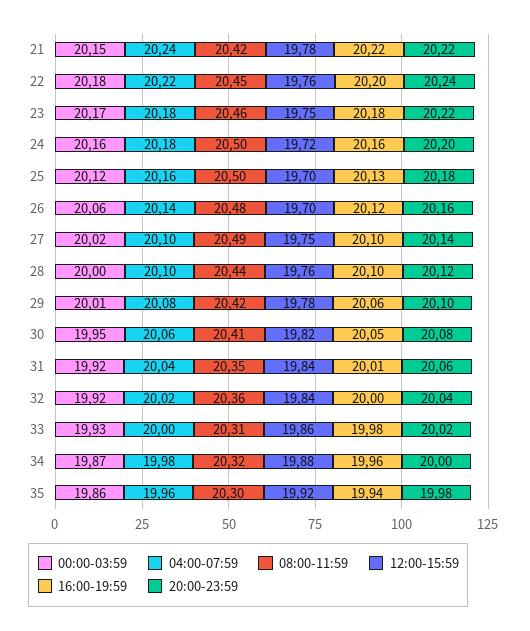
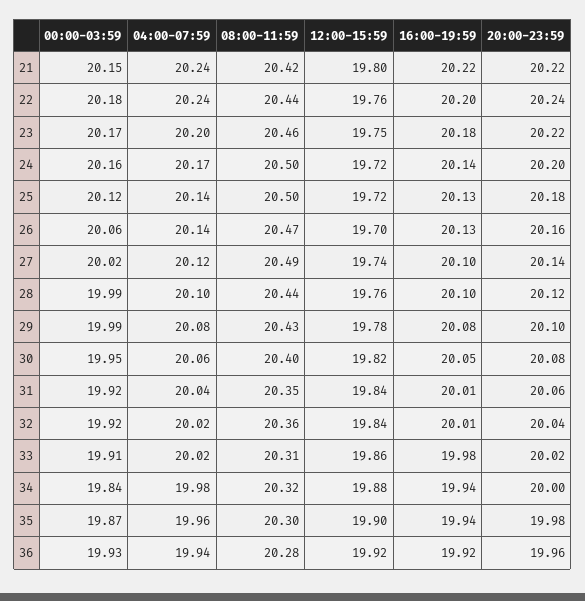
12:00-15:59, 21: 19.78 -> 19.8
04:00-07:59, 22: 20.22 -> 20.24
08:00-11:59, 22: 20.45 -> 20.44
04:00-07:59, 23: 20.18 -> 20.2
04:00-07:59, 24: 20.18 -> 20.17
16:00-19:59, 24: 20.16 -> 20.14
04:00-07:59, 25: 20.16 -> 20.14
12:00-15:59, 25: 19.7 -> 19.72
08:00-11:59, 26: 20.48 -> 20.47
16:00-19:59, 26: 20.12 -> 20.13
04:00-07:59, 27: 20.1 -> 20.12
12:00-15:59, 27: 19.75 -> 19.74
00:00-03:59, 28: 20 -> 19.99
00:00-03:59, 29: 20.01 -> 19.99
08:00-11:59, 29: 20.42 -> 20.43
16:00-19:59, 29: 20.06 -> 20.08
08:00-11:59, 30: 20.41 -> 20.4
16:00-19:59, 32: 20 -> 20.01
00:00-03:59, 33: 19.93 -> 19.91
04:00-07:59, 33: 20 -> 20.02
00:00-03:59, 34: 19.87 -> 19.84
16:00-19:59, 34: 19.96 -> 19.94
00:00-03:59, 35: 19.86 -> 19.87
12:00-15:59, 35: 19.92 -> 19.9
00:00-03:59, 36: none -> 19.93
04:00-07:59, 36: none -> 19.94
08:00-11:59, 36: none -> 20.28
12:00-15:59, 36: none -> 19.92
16:00-19:59, 36: none -> 19.92
20:00-23:59, 36: none -> 19.96

